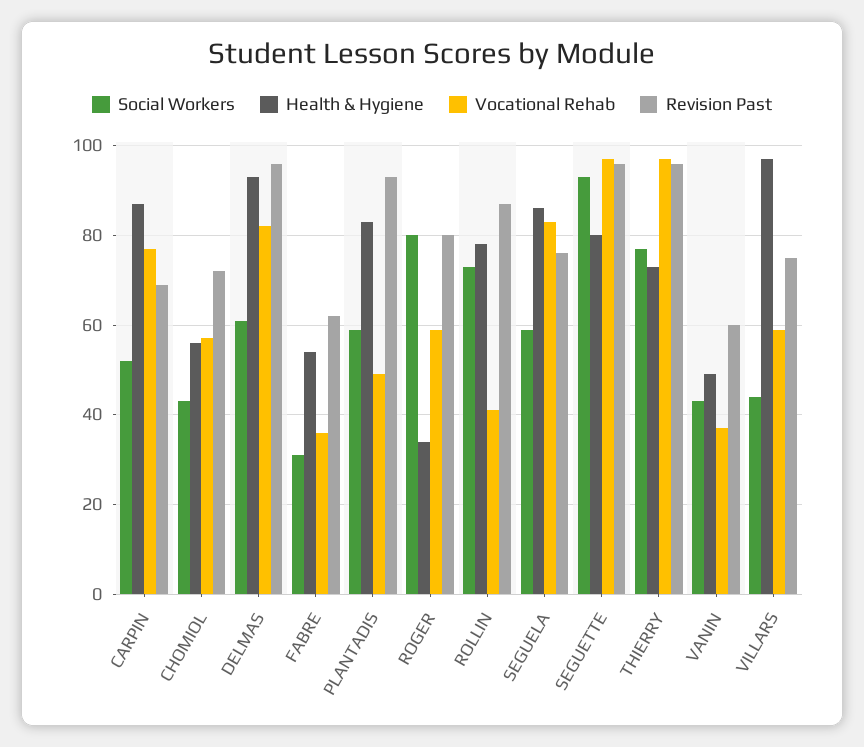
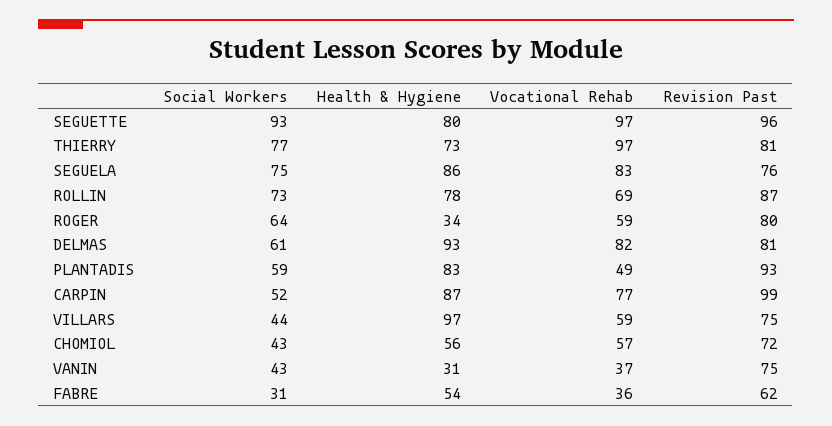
Revision Past, CARPIN: 70 -> 99
Revision Past, DELMAS: 95 -> 81
Social Workers, ROGER: 80 -> 64
Vocational Rehab, ROLLIN: 40 -> 69
Social Workers, SEGUELA: 60 -> 75
Revision Past, THIERRY: 95 -> 81
Health & Hygiene, VANIN: 50 -> 31
Revision Past, VANIN: 60 -> 75

